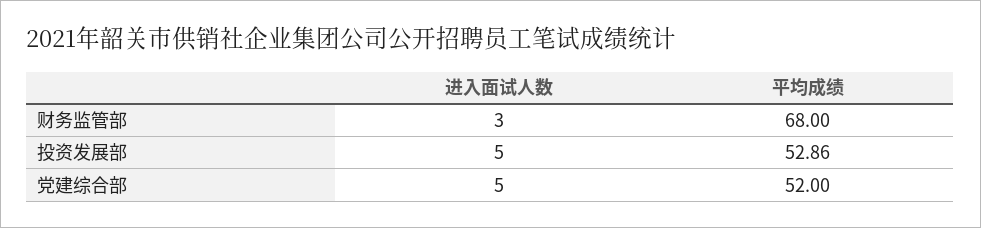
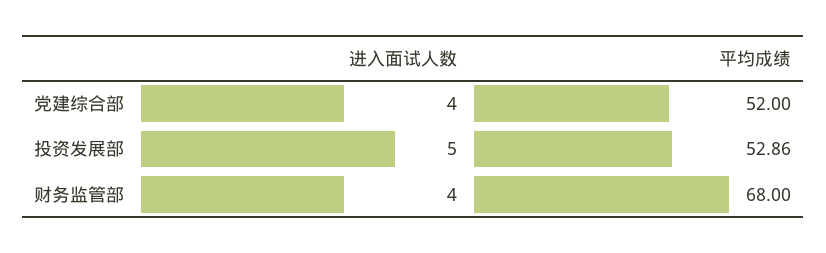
进入面试人数, 财务监管部: 3 -> 4
进入面试人数, 党建综合部: 5 -> 4

